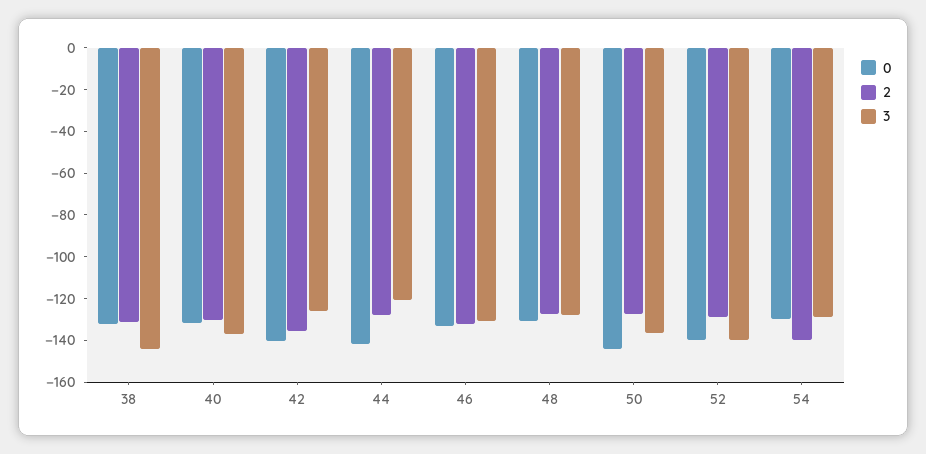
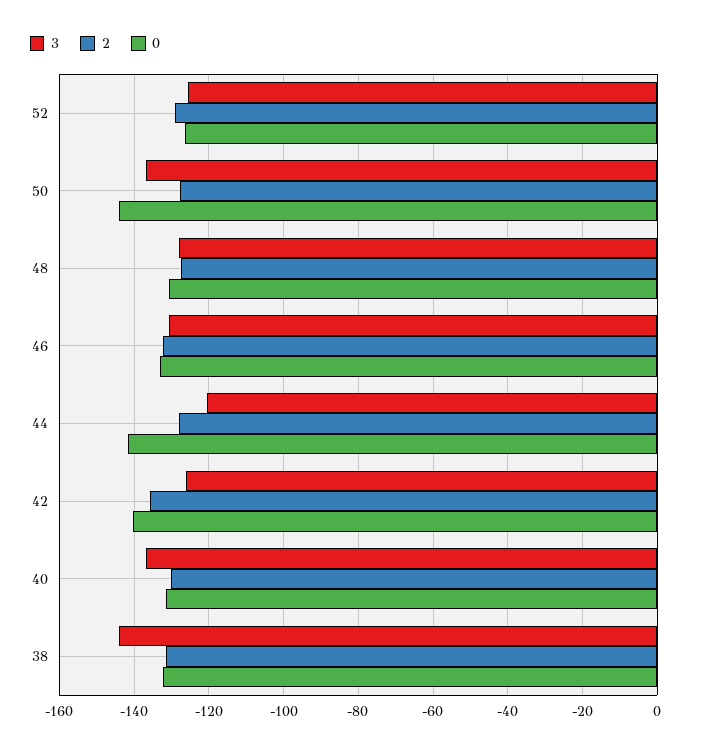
0, 52: -140 -> -126
3, 52: -140 -> -126
0, 54: -130 -> none
2, 54: -140 -> none
3, 54: -130 -> none

